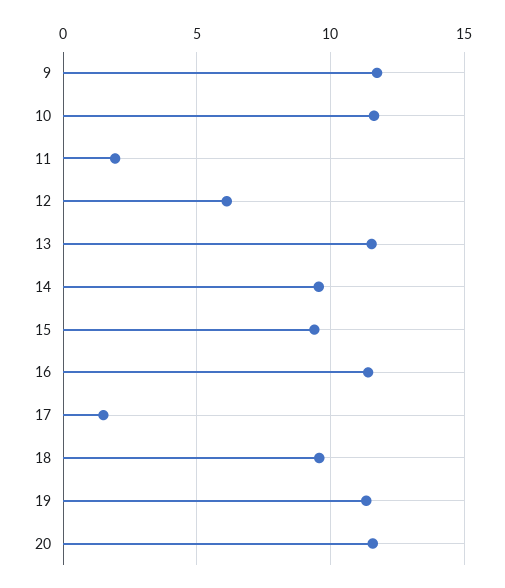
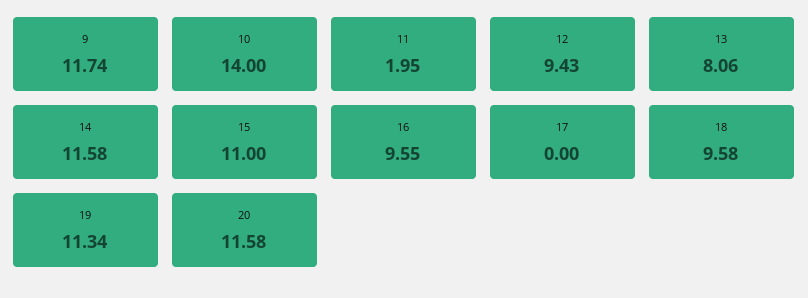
10: 11.5 -> 14
12: 6 -> 9.43
13: 11.5 -> 8.06
14: 9.5 -> 11.58
15: 9.5 -> 11
16: 11.5 -> 9.55
17: 1.5 -> 0

